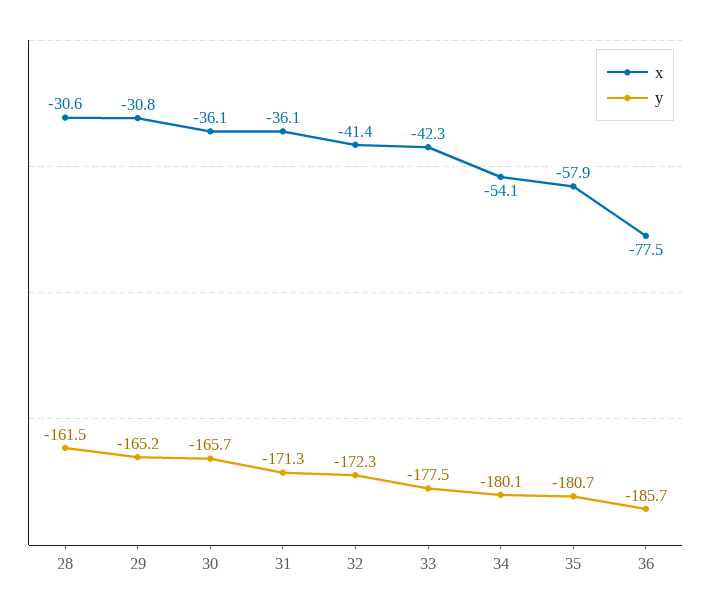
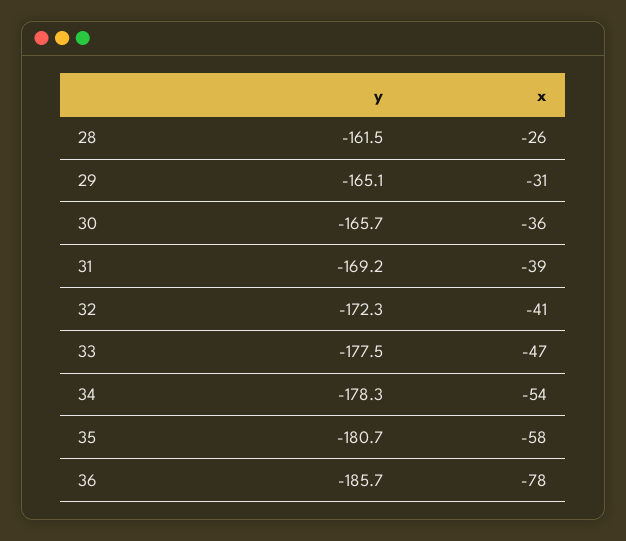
x, 28: -30.6 -> -26
y, 29: -165.2 -> -165.1
x, 31: -36.1 -> -39
y, 31: -171.3 -> -169.2
x, 33: -42.3 -> -47
y, 34: -180.1 -> -178.3

